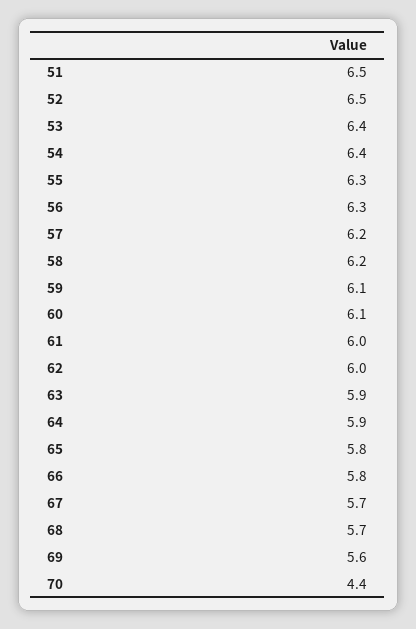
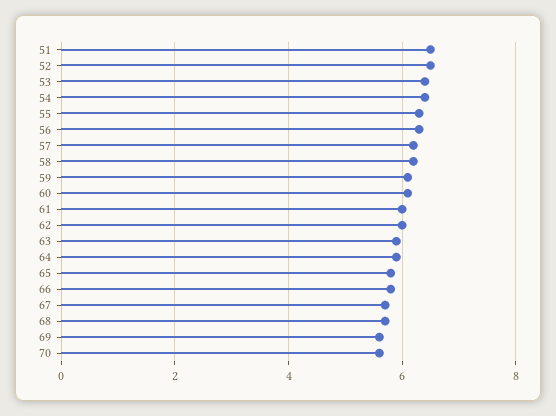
70: 4.4 -> 5.5

